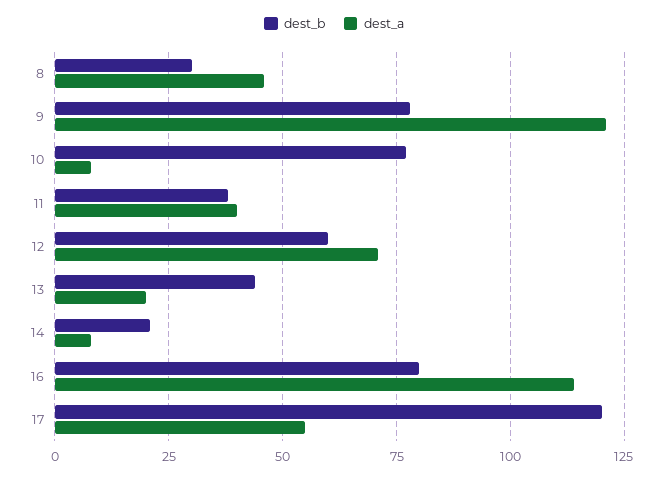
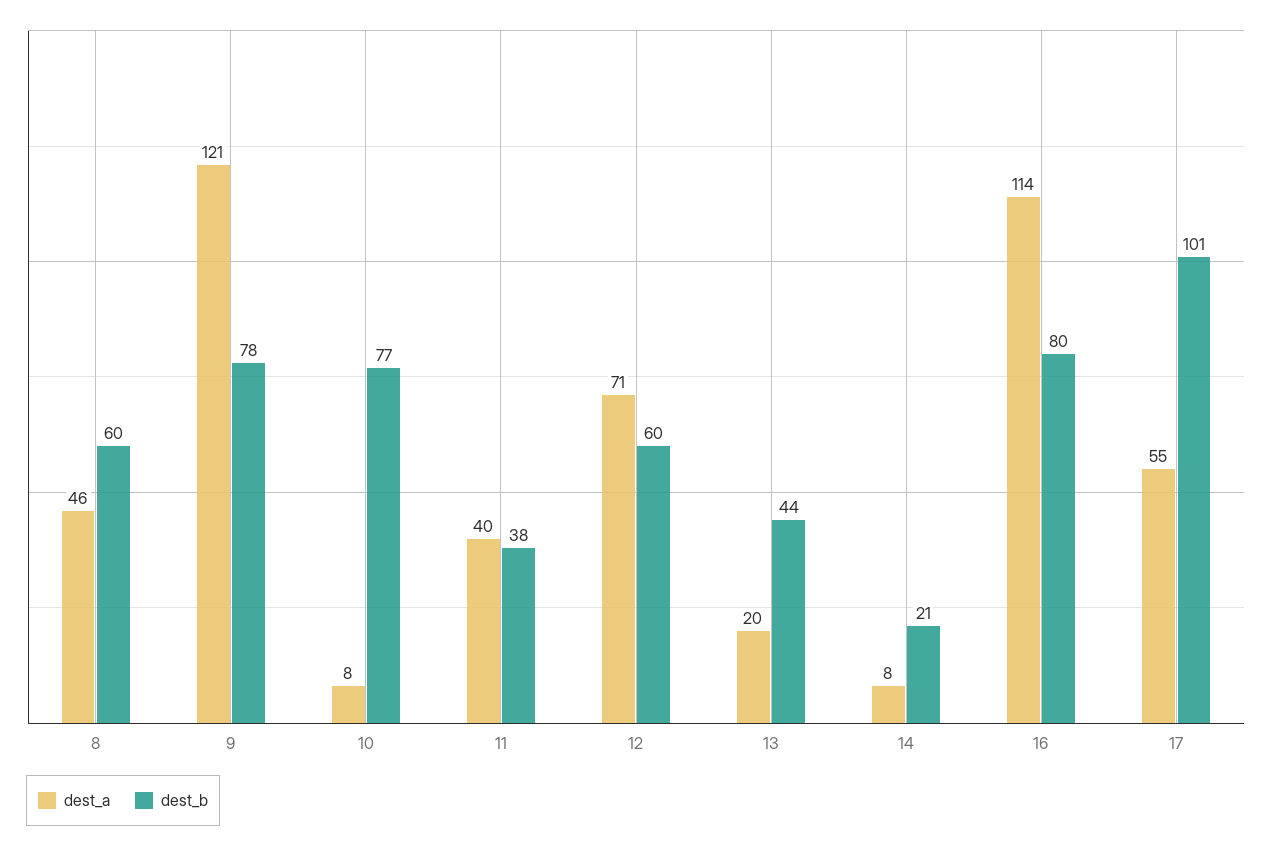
dest_b, 8: 30 -> 60
dest_b, 17: 120 -> 101

